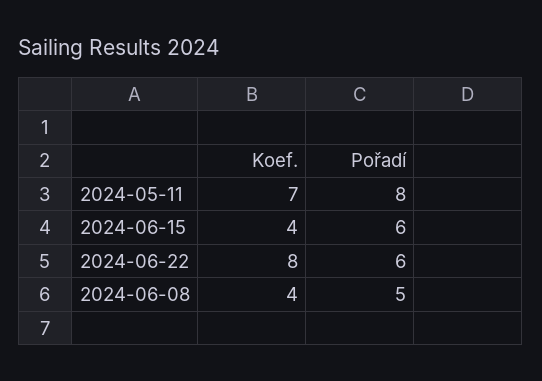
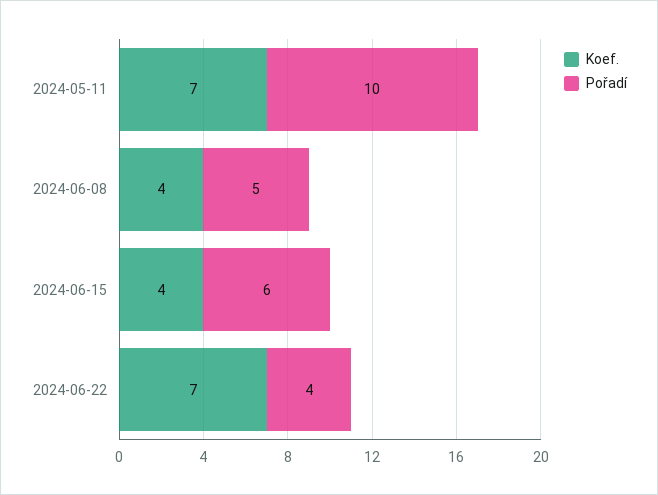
Pořadí, 2024-05-11: 8 -> 10
Koef., 2024-06-22: 8 -> 7
Pořadí, 2024-06-22: 6 -> 4

